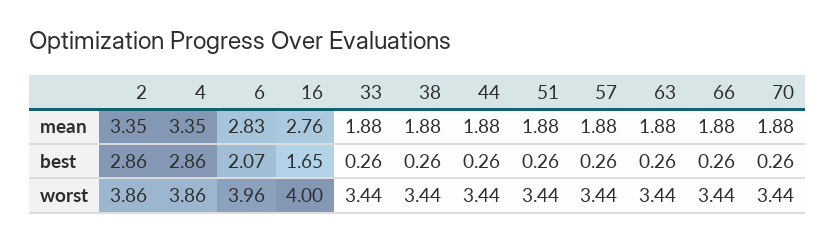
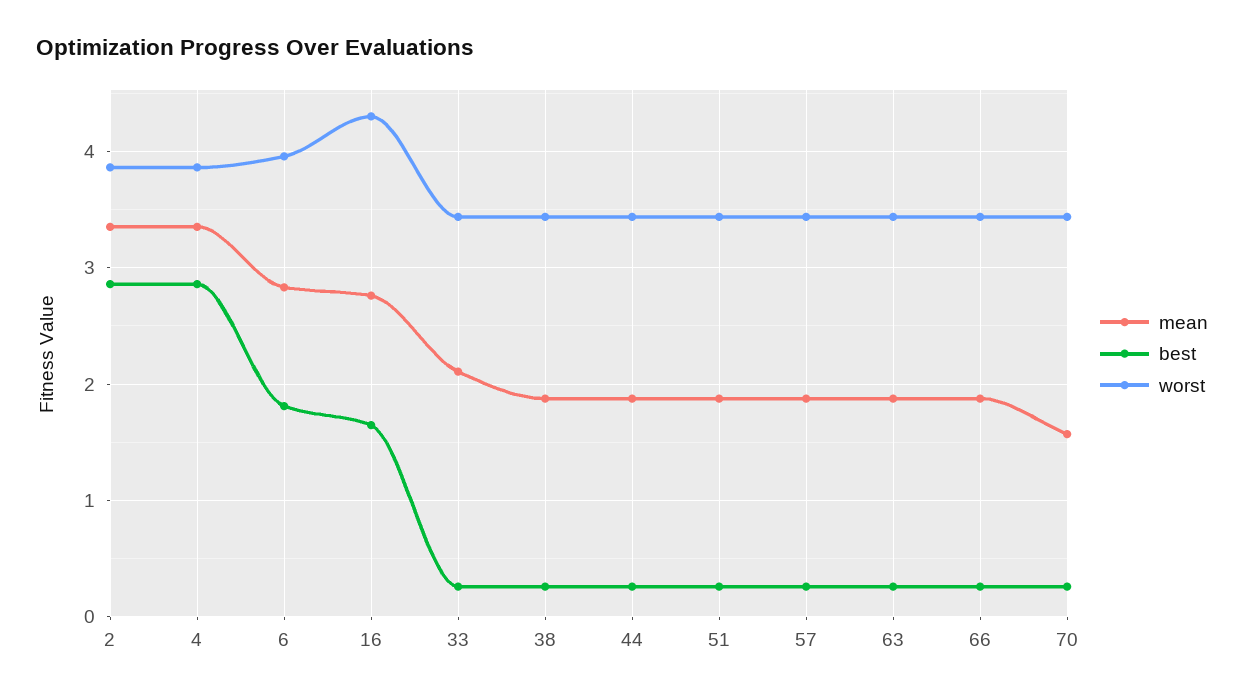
mean, 33: 1.88 -> 2.1
mean, 70: 1.88 -> 1.6
best, 6: 2.07 -> 1.8
worst, 16: 4 -> 4.3

